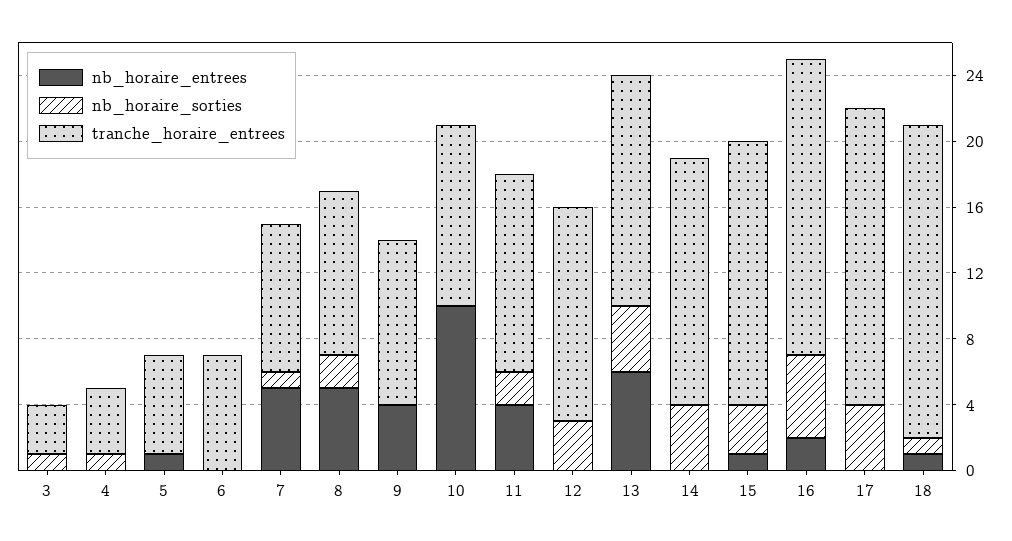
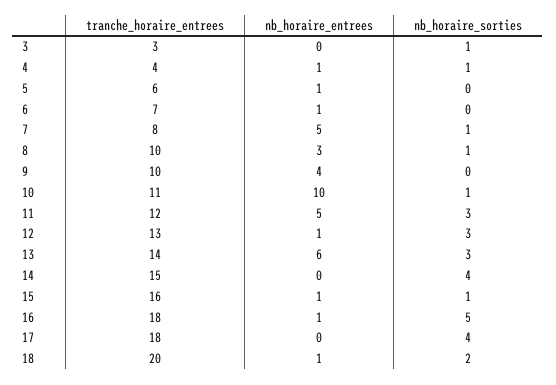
nb_horaire_entrees, 4: 0 -> 1
nb_horaire_entrees, 6: 0 -> 1
tranche_horaire_entrees, 7: 9 -> 8
nb_horaire_entrees, 8: 5 -> 3
nb_horaire_sorties, 8: 2 -> 1
nb_horaire_sorties, 10: 0 -> 1
nb_horaire_entrees, 11: 4 -> 5
nb_horaire_sorties, 11: 2 -> 3
nb_horaire_entrees, 12: 0 -> 1
nb_horaire_sorties, 13: 4 -> 3
nb_horaire_sorties, 15: 3 -> 1
nb_horaire_entrees, 16: 2 -> 1
nb_horaire_sorties, 18: 1 -> 2
tranche_horaire_entrees, 18: 19 -> 20

